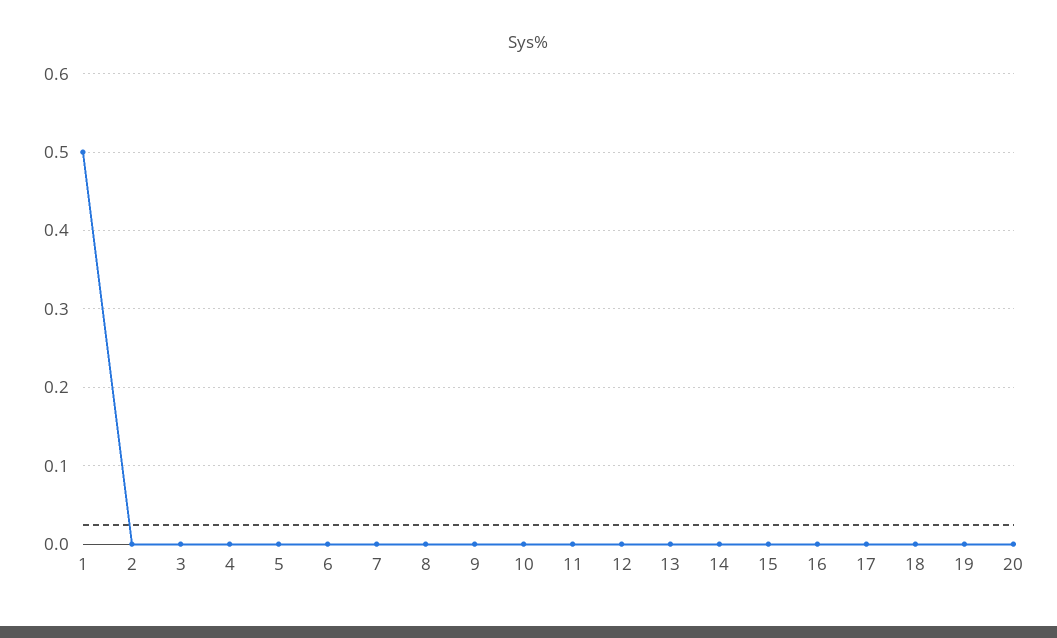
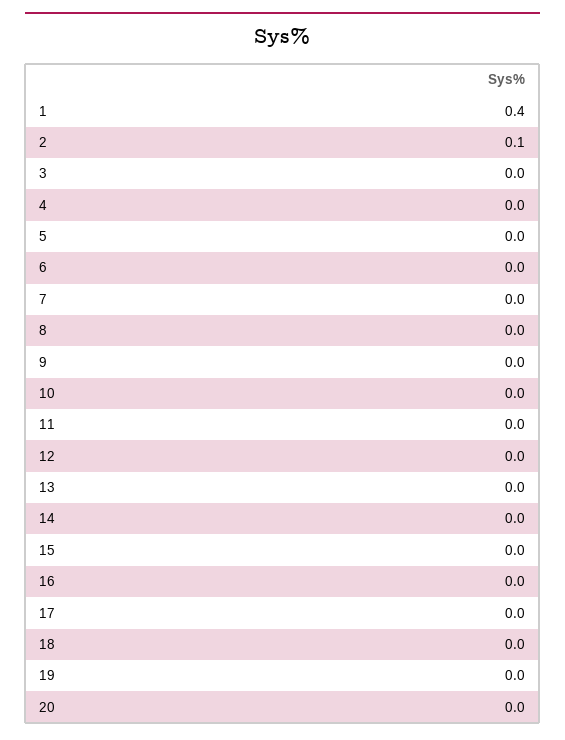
1: 0.5 -> 0.4
2: 0 -> 0.1

